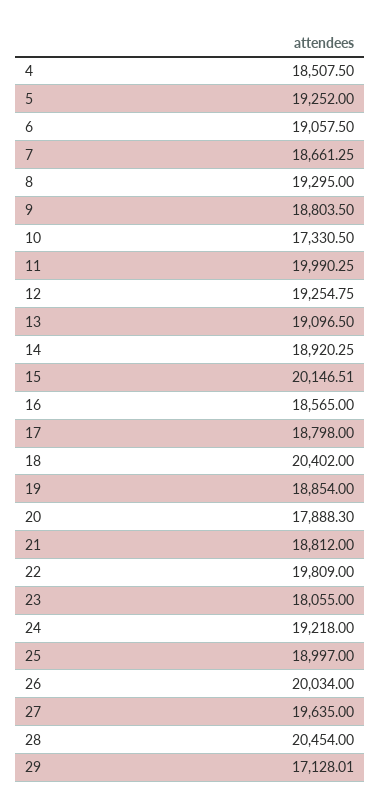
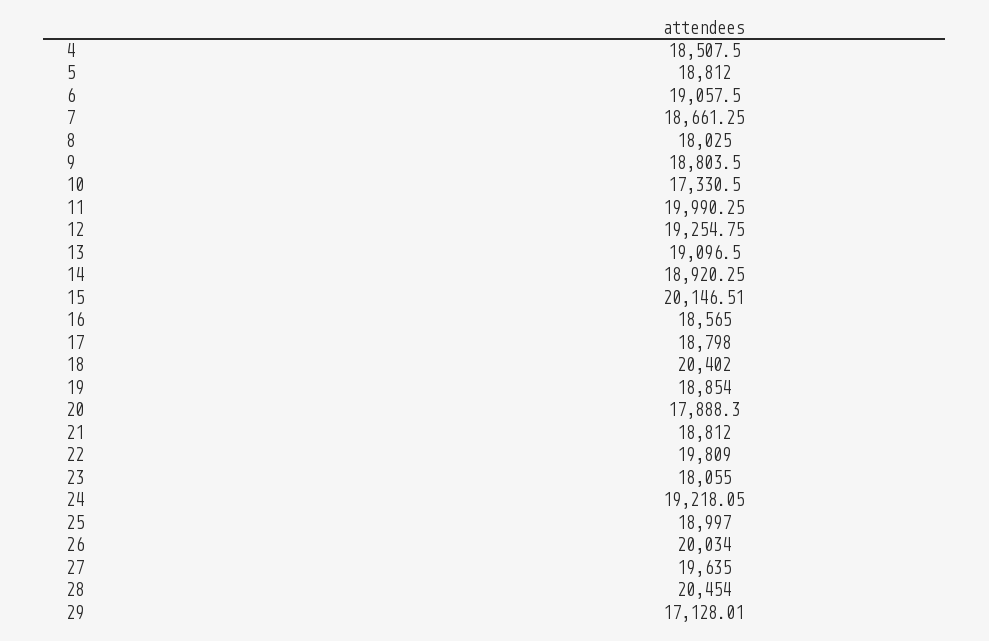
5: 19252 -> 18812
8: 19295 -> 18025
24: 19218 -> 19218.05

